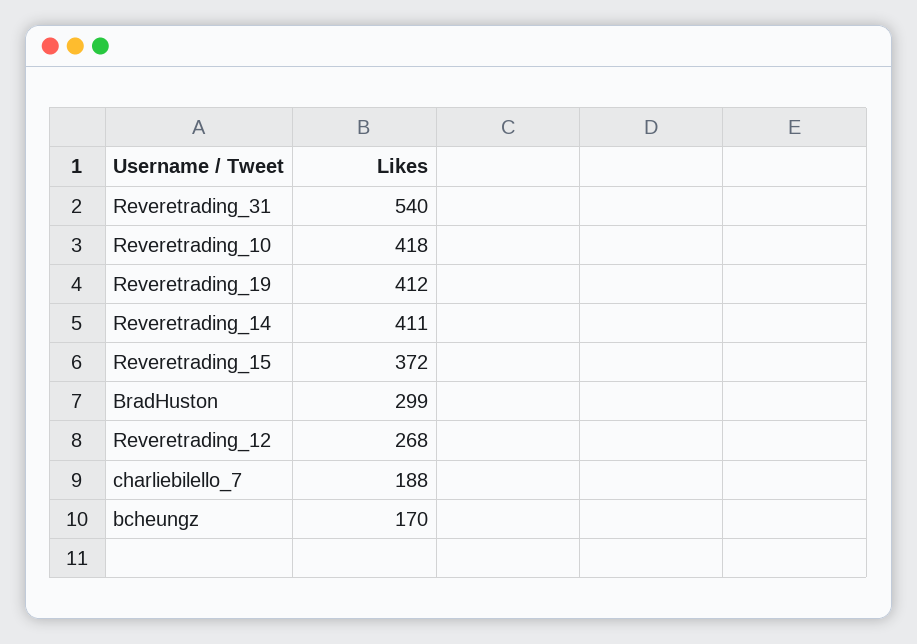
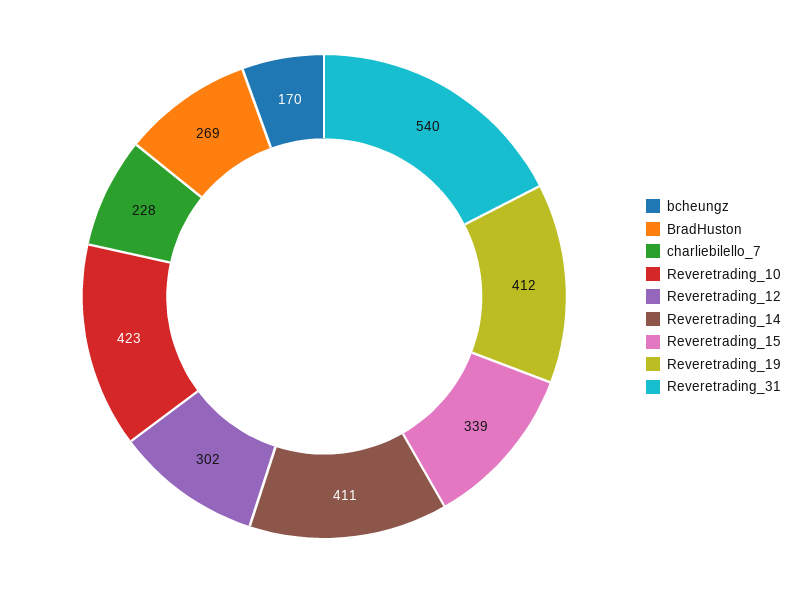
Reveretrading_10: 418 -> 423
Reveretrading_15: 372 -> 339
BradHuston: 299 -> 269
Reveretrading_12: 268 -> 302
charliebilello_7: 188 -> 228

